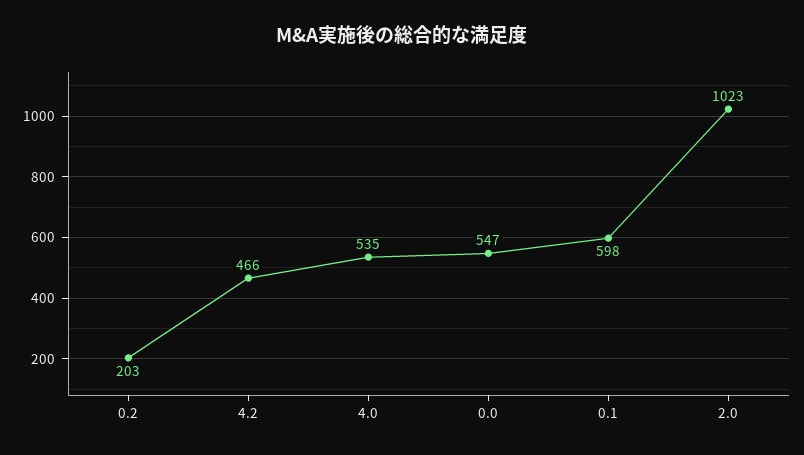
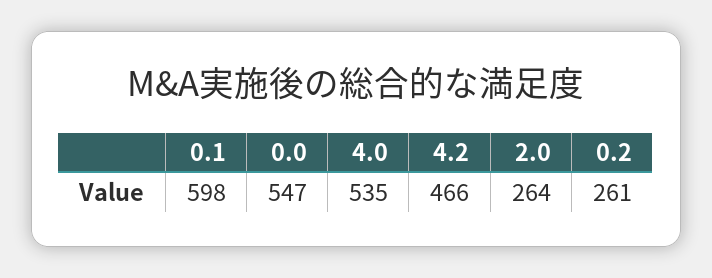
0.2: 203 -> 261
2.0: 1023 -> 264

